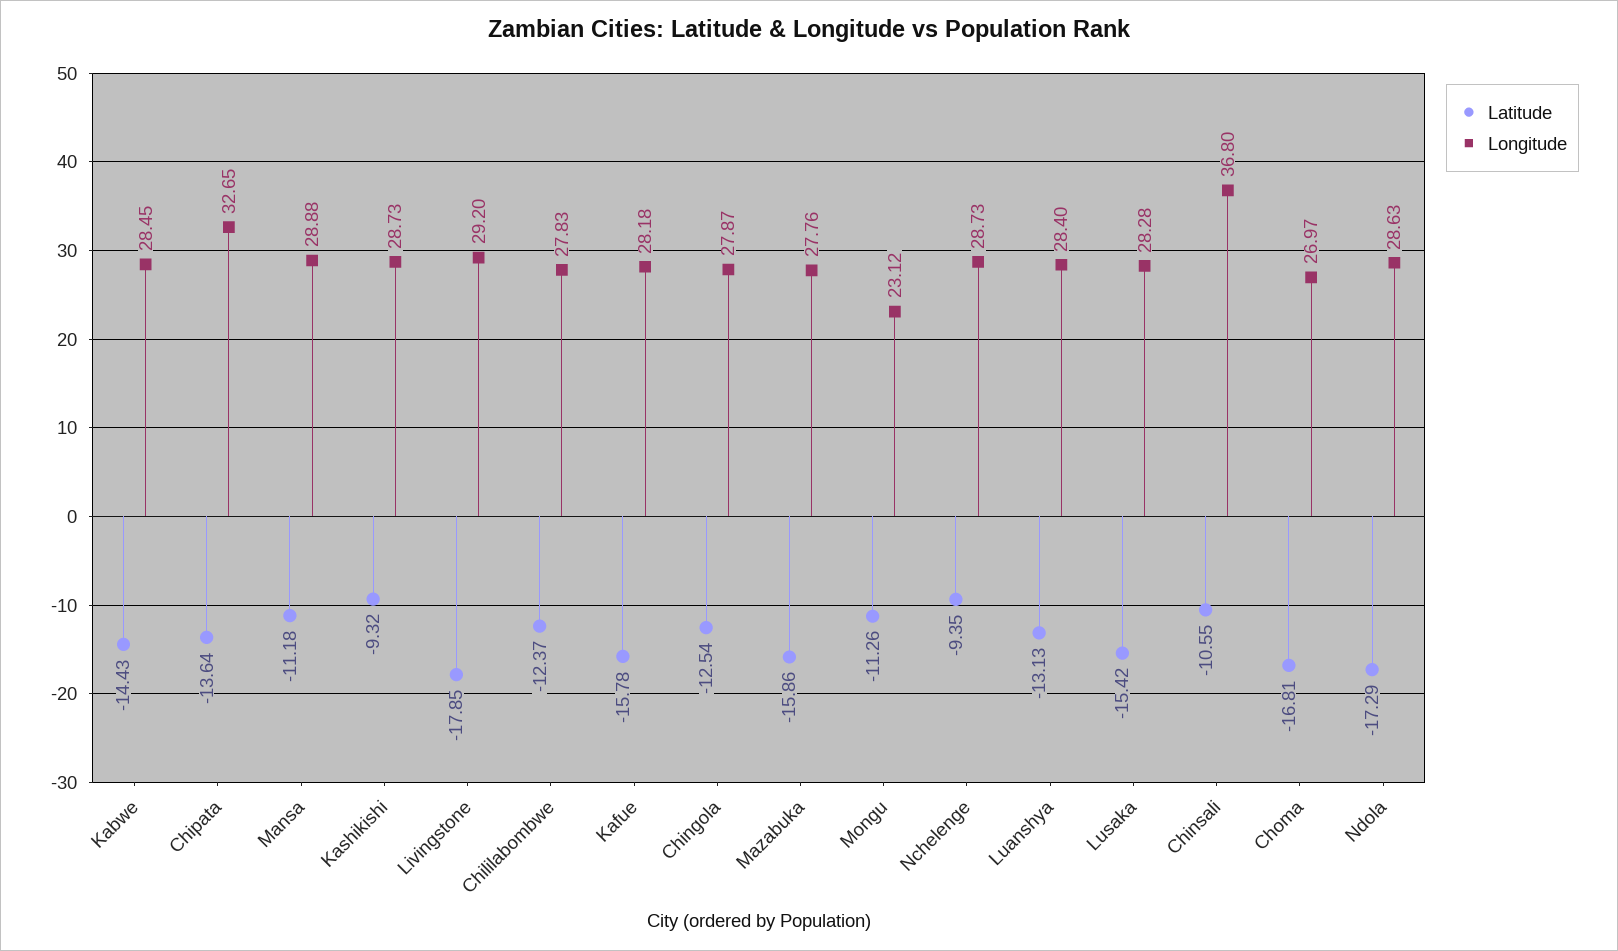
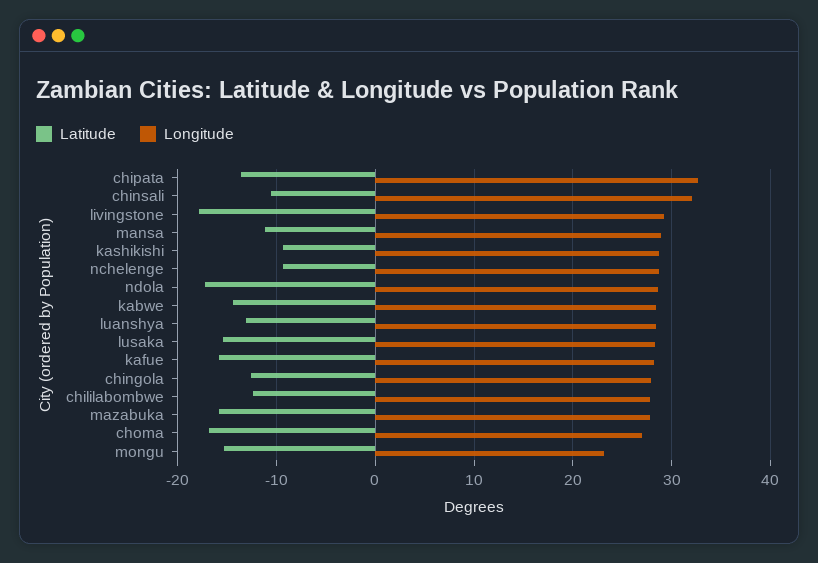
Latitude, Mongu: -11.26 -> -15
Longitude, Chinsali: 36.8 -> 32

